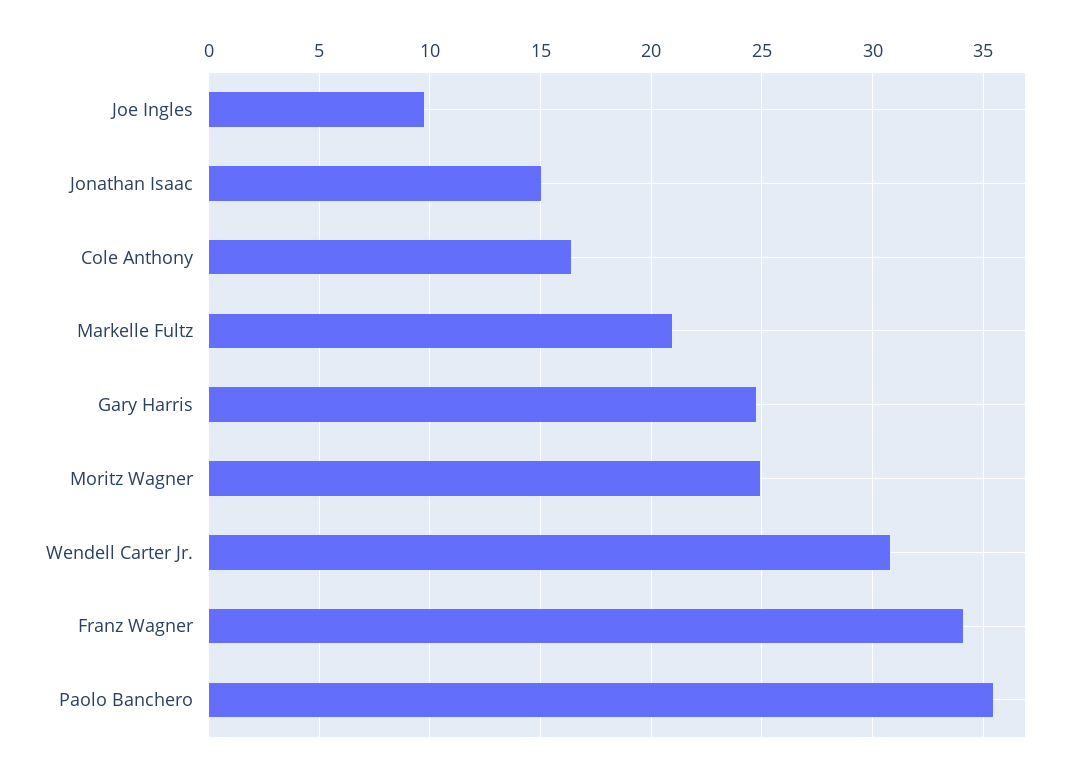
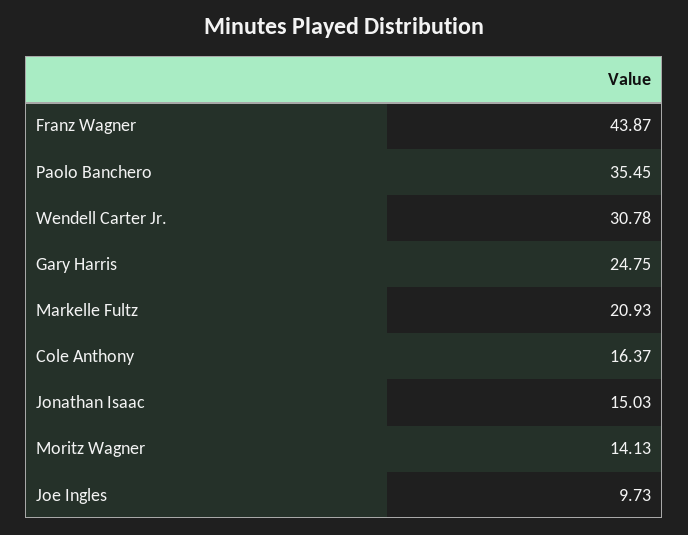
Moritz Wagner: 25 -> 14.13
Franz Wagner: 34 -> 43.87

